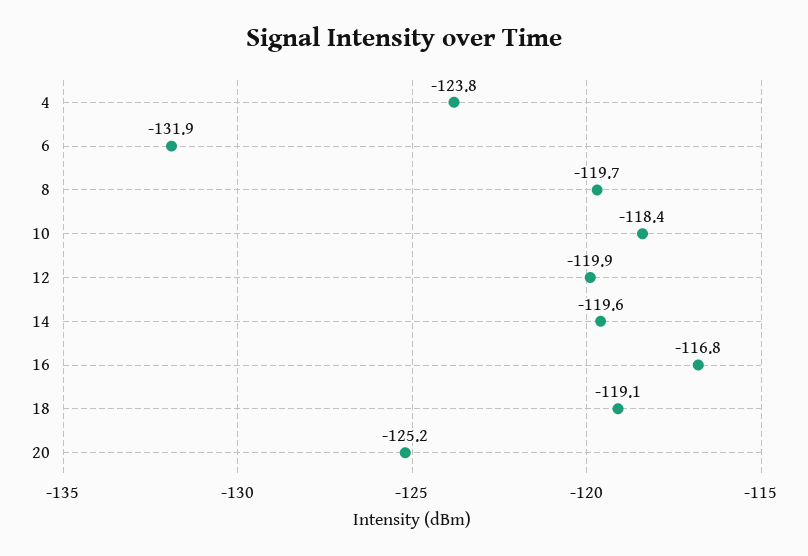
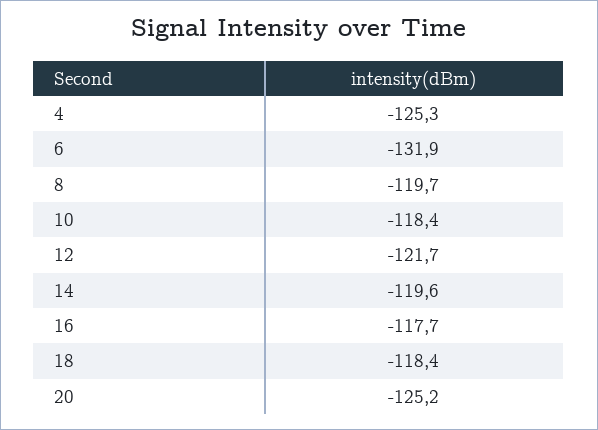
4: -123.8 -> -125.3
12: -119.9 -> -121.7
16: -116.8 -> -117.7
18: -119.1 -> -118.4

